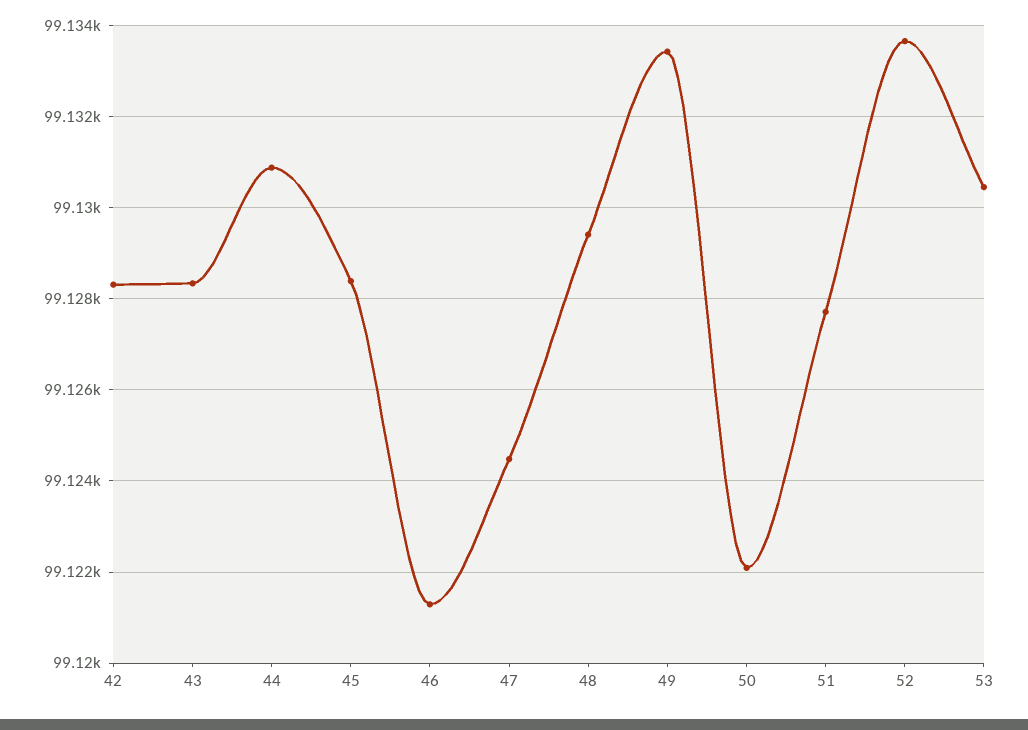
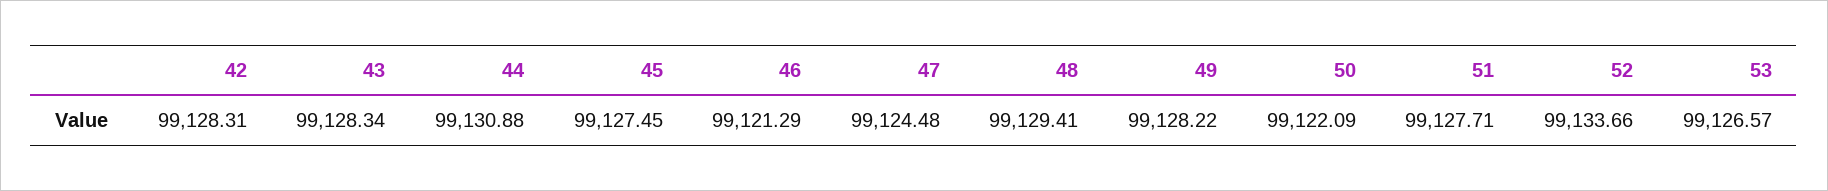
45: 99128.4 -> 99127.45
49: 99133.4 -> 99128.22
53: 99130.4 -> 99126.57

